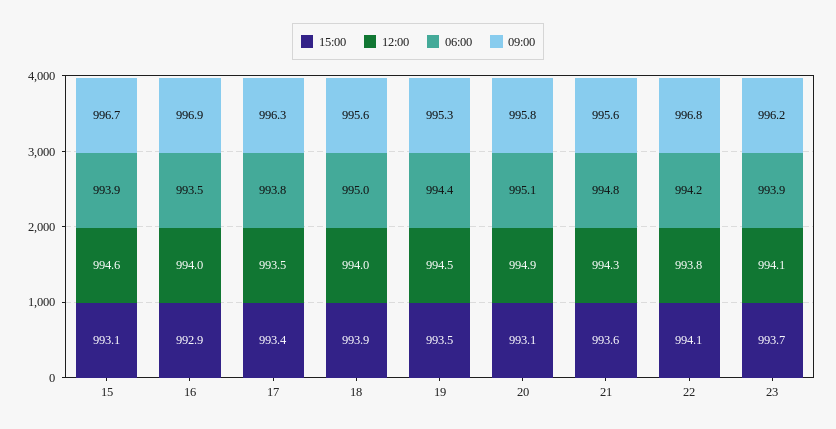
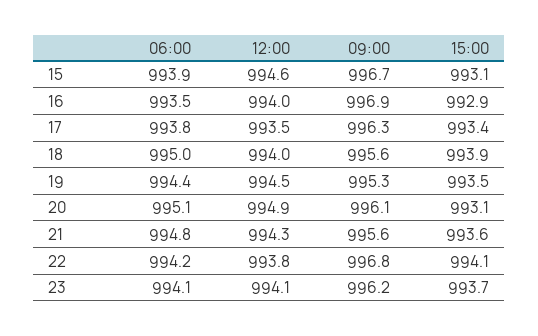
09:00, 20: 995.8 -> 996.1
06:00, 23: 993.9 -> 994.1

